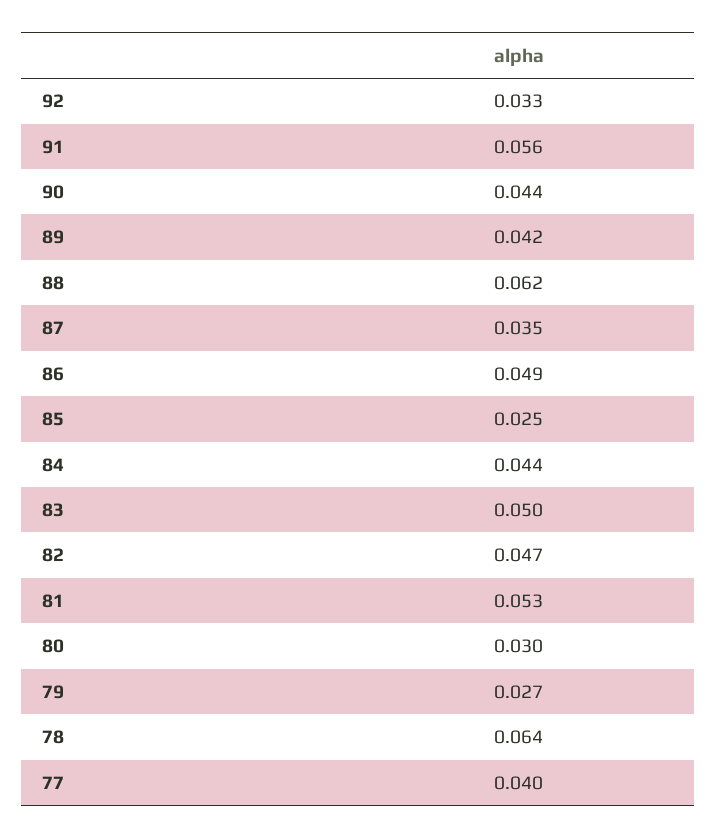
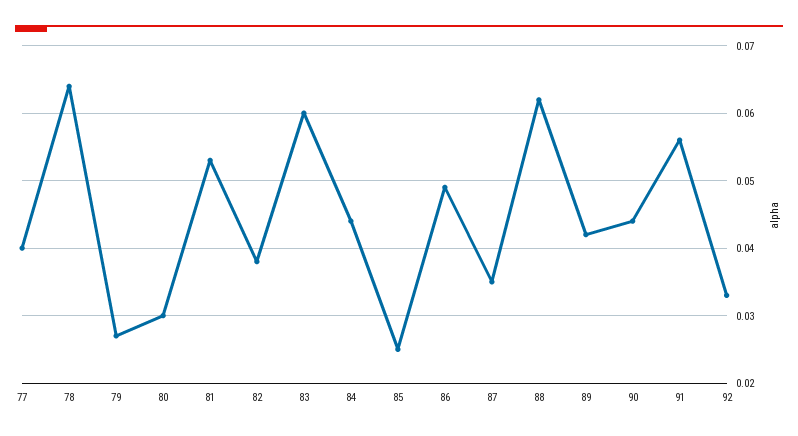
83: 0.05 -> 0.06
82: 0.047 -> 0.038

